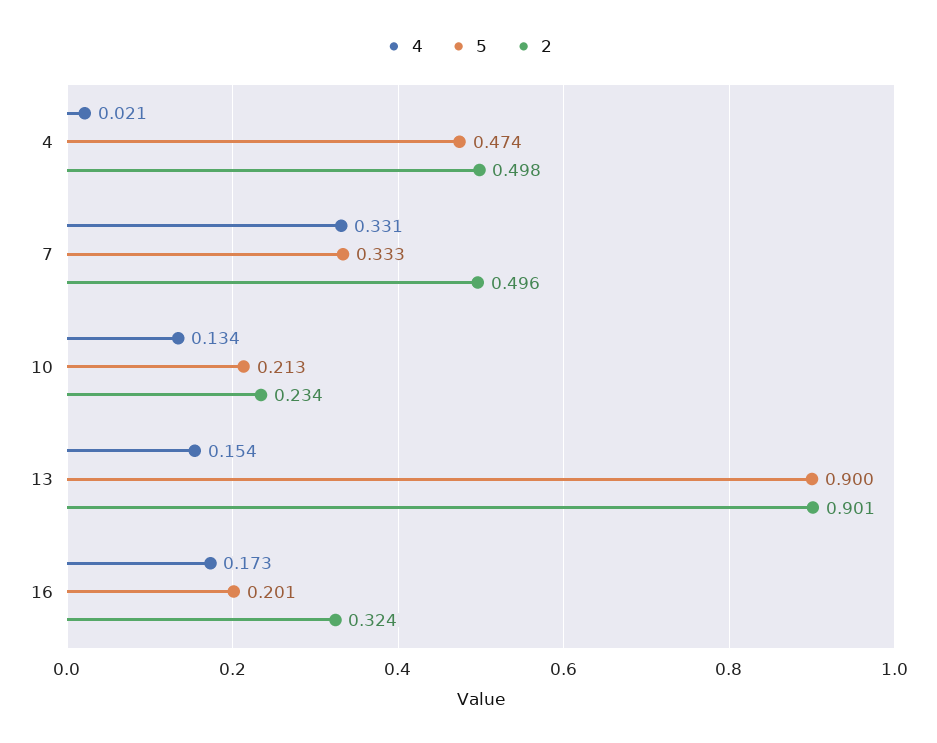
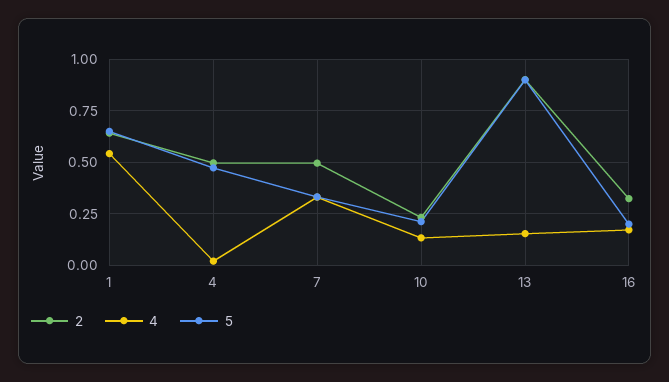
2, 1: none -> 0.65
4, 1: none -> 0.55
5, 1: none -> 0.65

